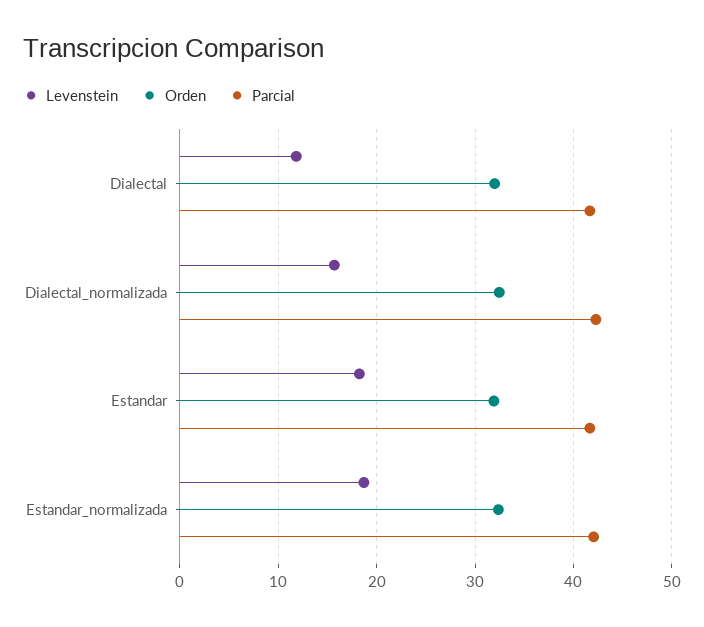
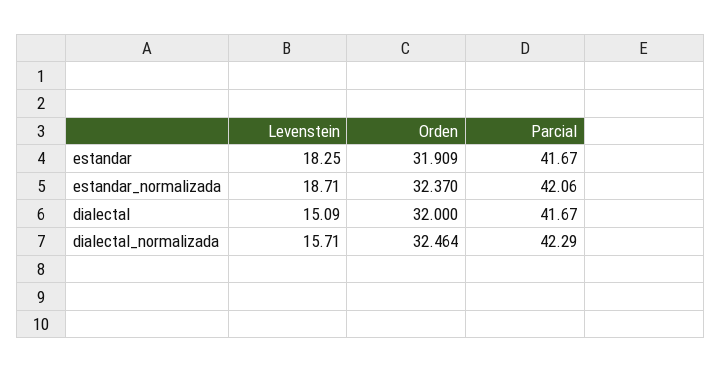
Levenstein, Dialectal: 12 -> 15.09

